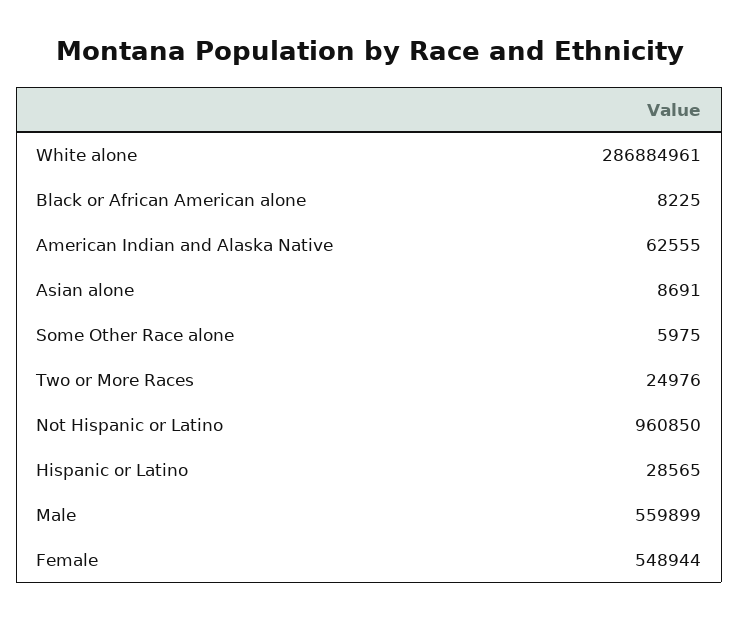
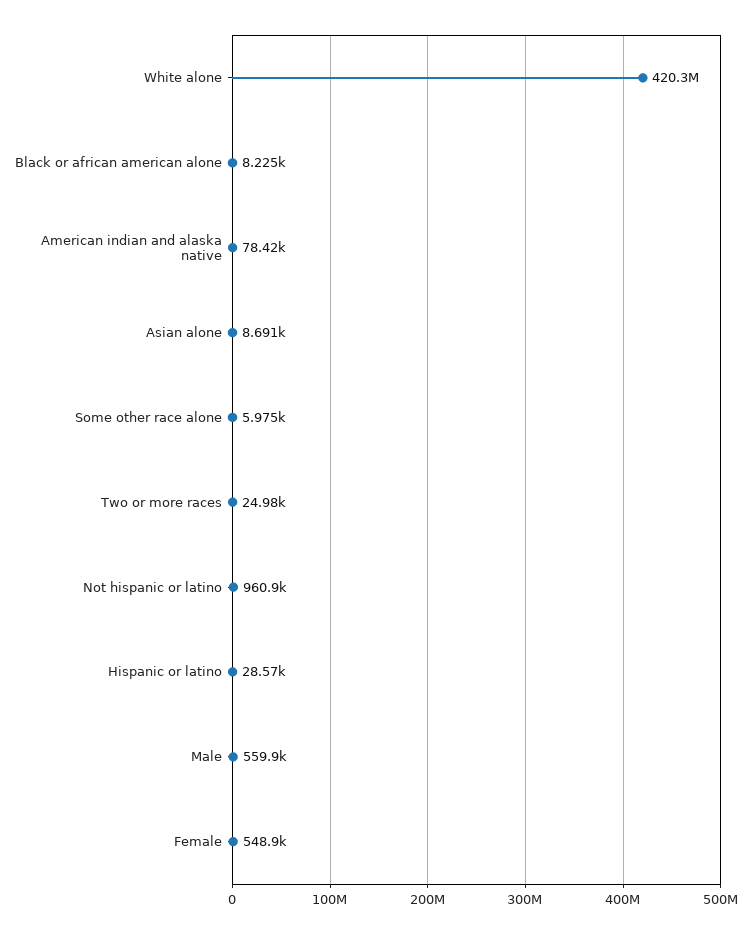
White alone: 286884961 -> 420300000
American Indian and Alaska Native: 62555 -> 78420

